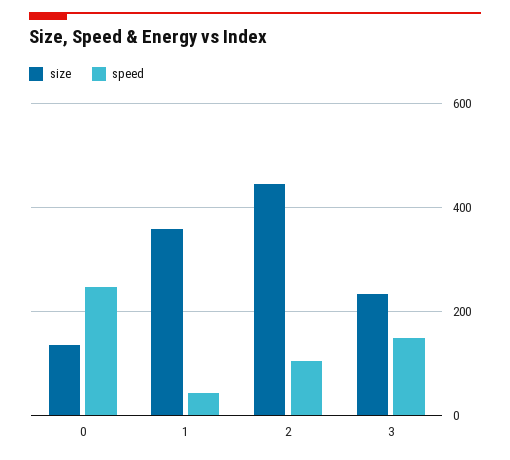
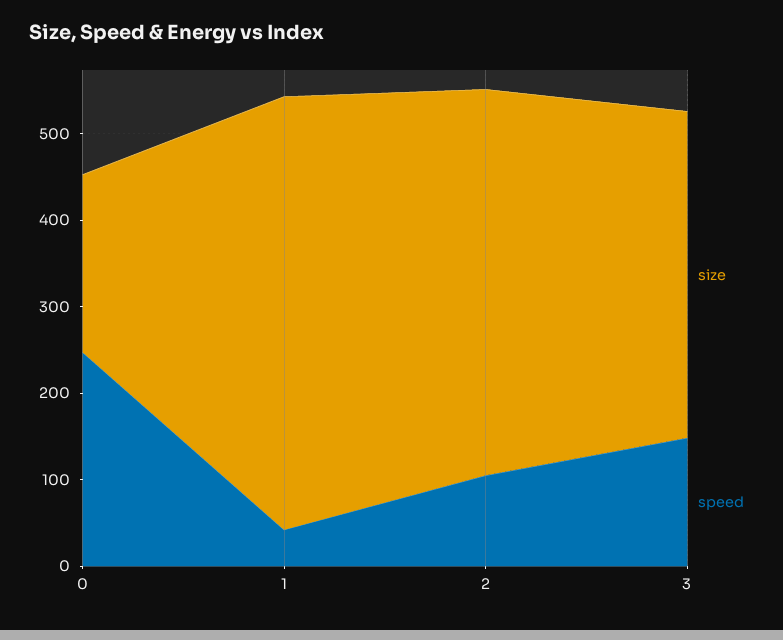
size, 0: 140 -> 200
size, 1: 360 -> 500
size, 3: 240 -> 380

